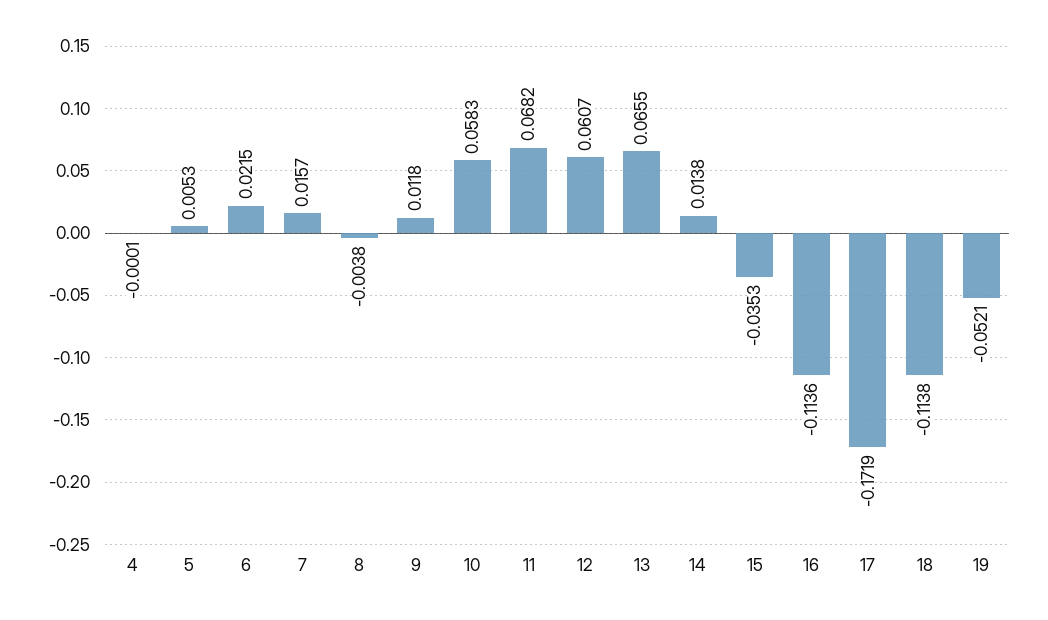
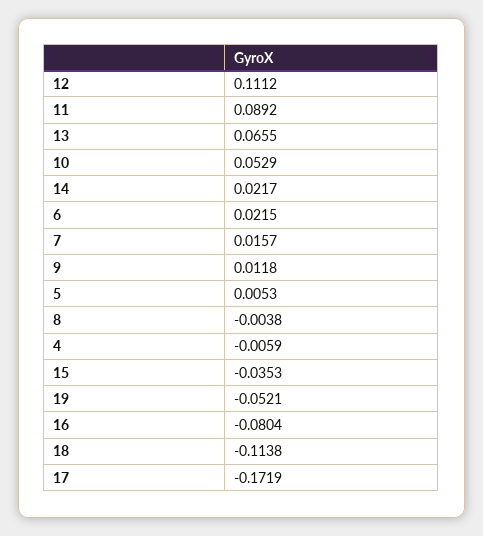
4: -0.0001 -> -0.0059
10: 0.0583 -> 0.0529
11: 0.0682 -> 0.0892
12: 0.0607 -> 0.1112
14: 0.0138 -> 0.0217
16: -0.1136 -> -0.0804

